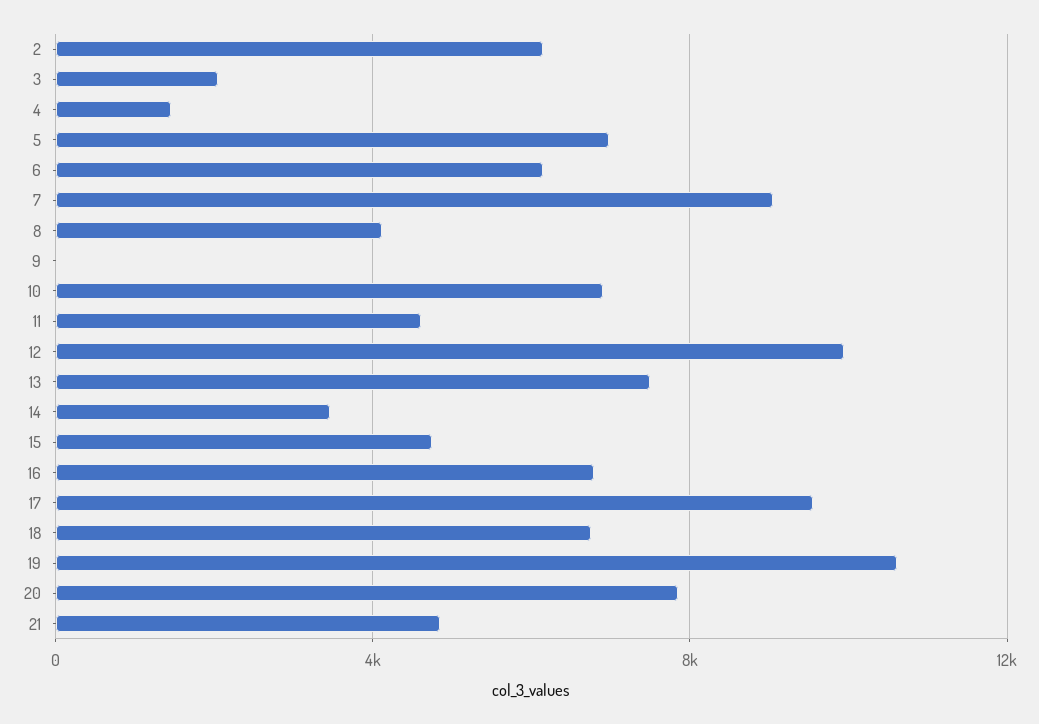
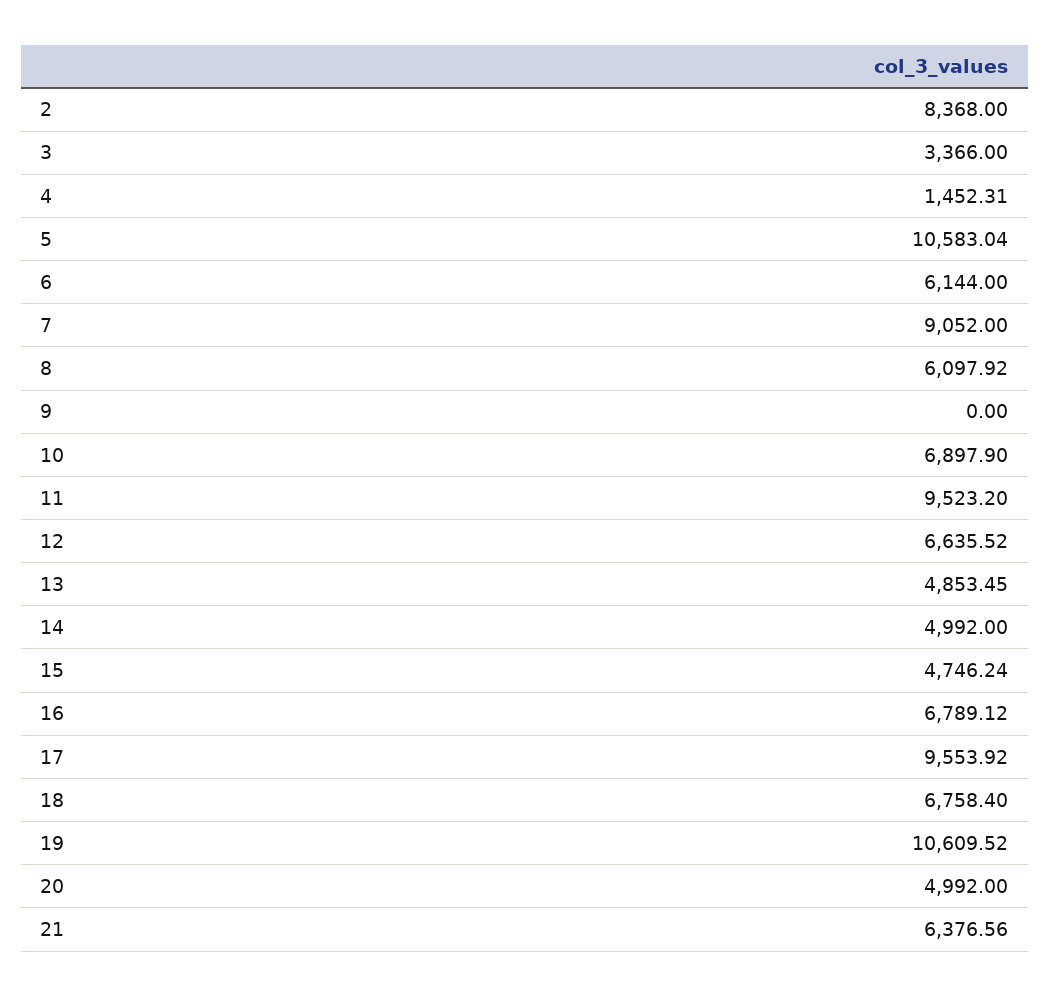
2: 6000 -> 8368
3: 2000 -> 3366
5: 7000 -> 10583.04
8: 4000 -> 6097.92
11: 4500 -> 9523.2
12: 10000 -> 6635.52
13: 7500 -> 4853.45
14: 3500 -> 4992
20: 8000 -> 4992
21: 5000 -> 6376.56

